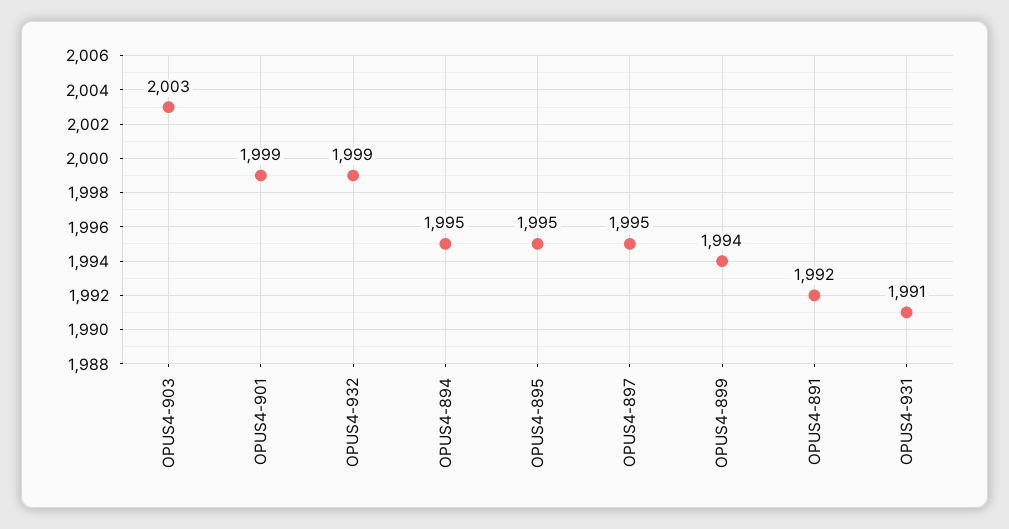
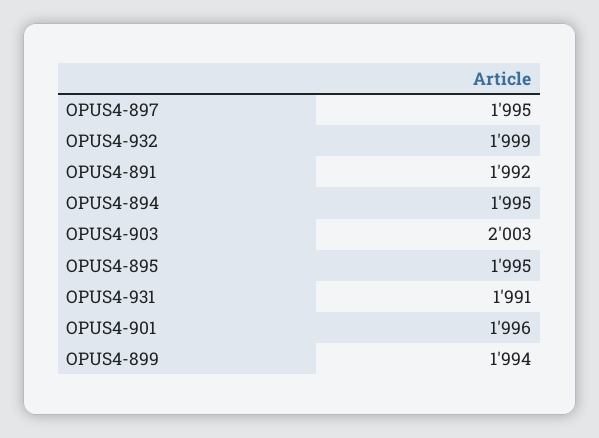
OPUS4-901: 1999 -> 1996

